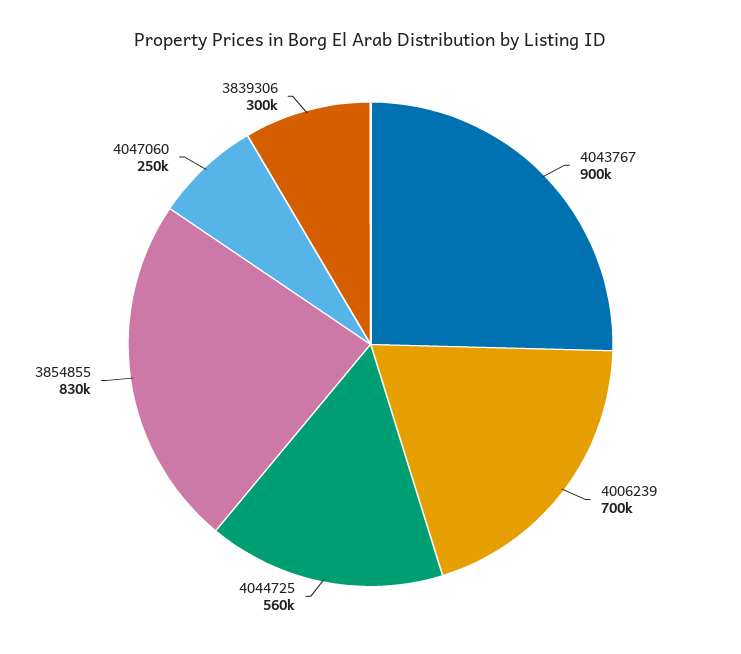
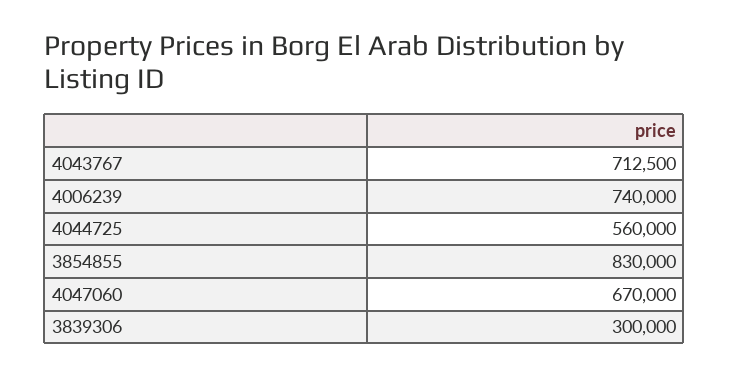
4043767: 900000 -> 712500
4006239: 700000 -> 740000
4047060: 250000 -> 670000

